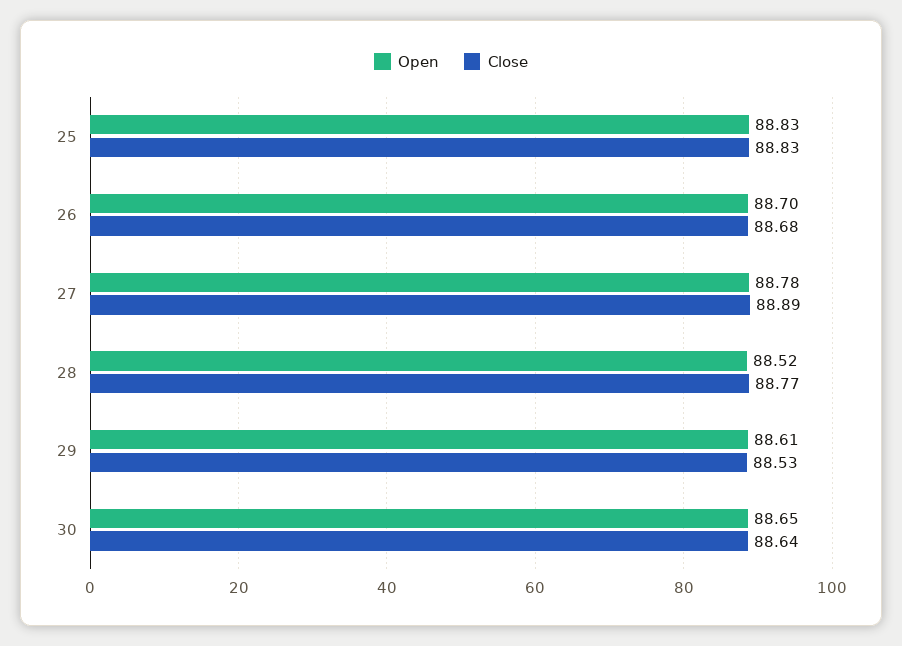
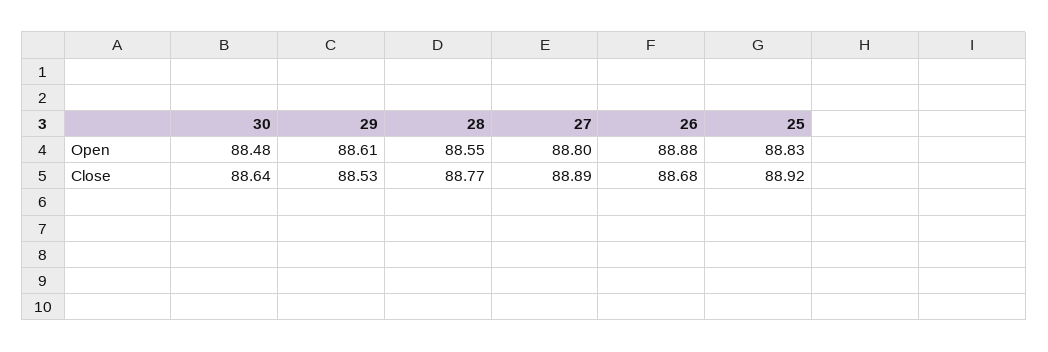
Close, 25: 88.83 -> 88.92
Open, 26: 88.7 -> 88.88
Open, 27: 88.78 -> 88.8
Open, 28: 88.52 -> 88.55
Open, 30: 88.65 -> 88.48

